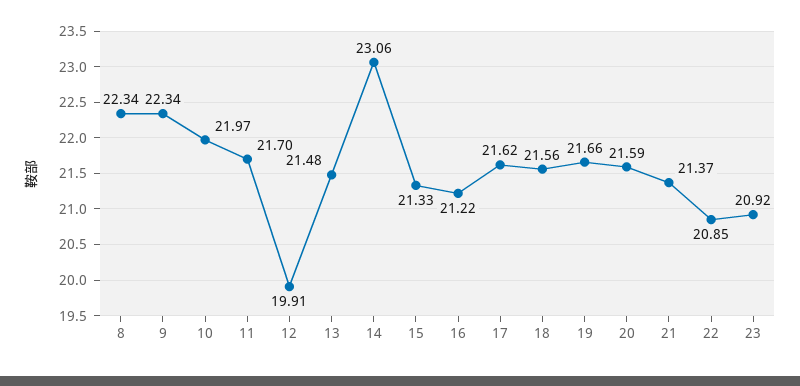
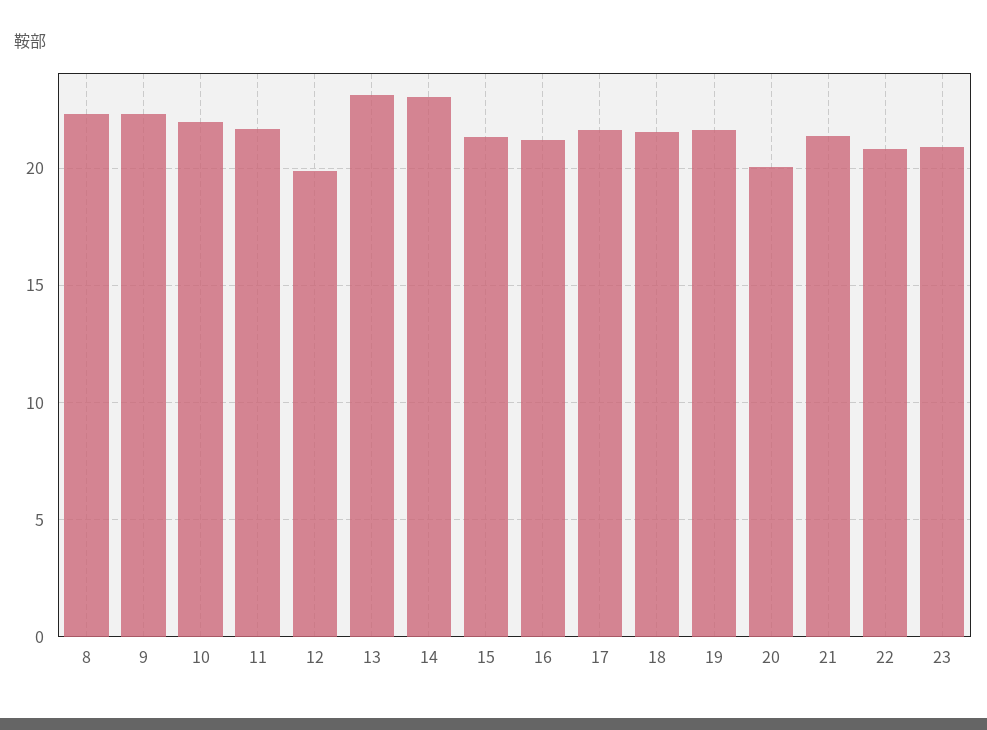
13: 21.48 -> 23
20: 21.59 -> 20

